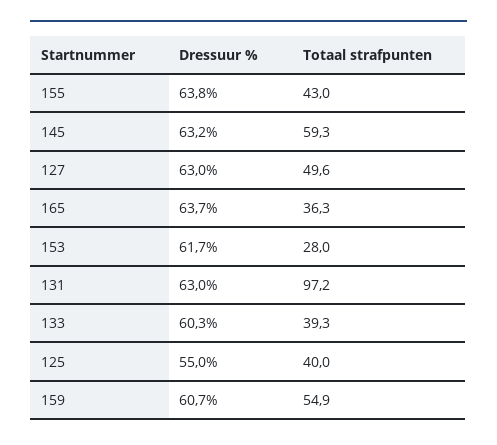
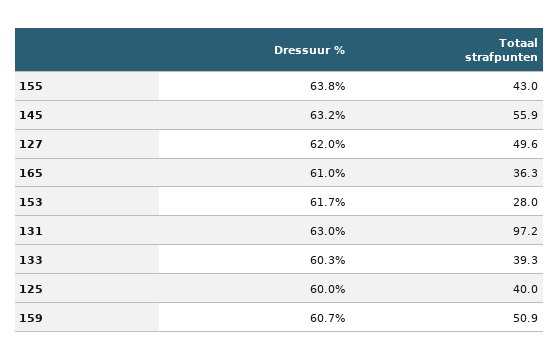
Totaal strafpunten, 145: 59.3 -> 55.9
Dressuur %, 127: 63 -> 62
Dressuur %, 165: 63.7 -> 61
Dressuur %, 125: 55 -> 60
Totaal strafpunten, 159: 54.9 -> 50.9

